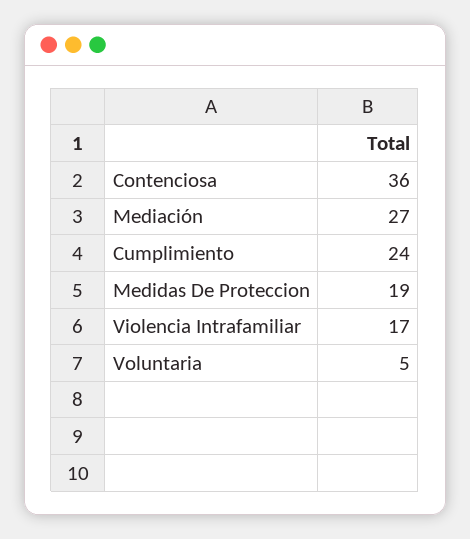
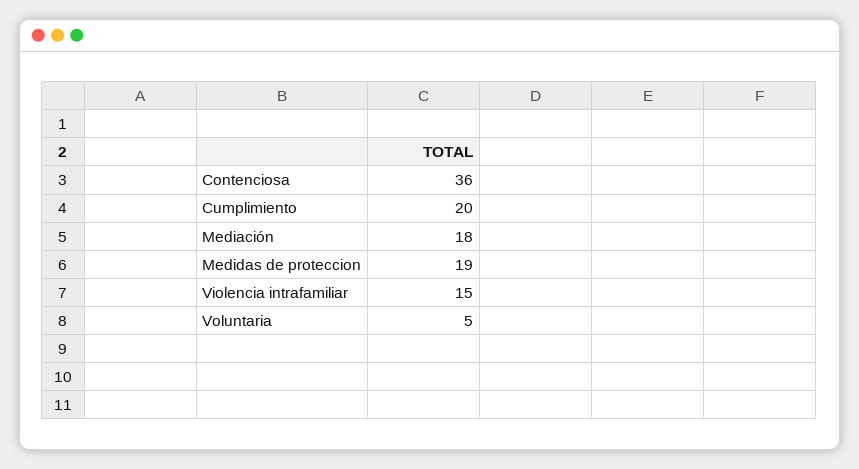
Mediación: 27 -> 18
Cumplimiento: 24 -> 20
Violencia Intrafamiliar: 17 -> 15

